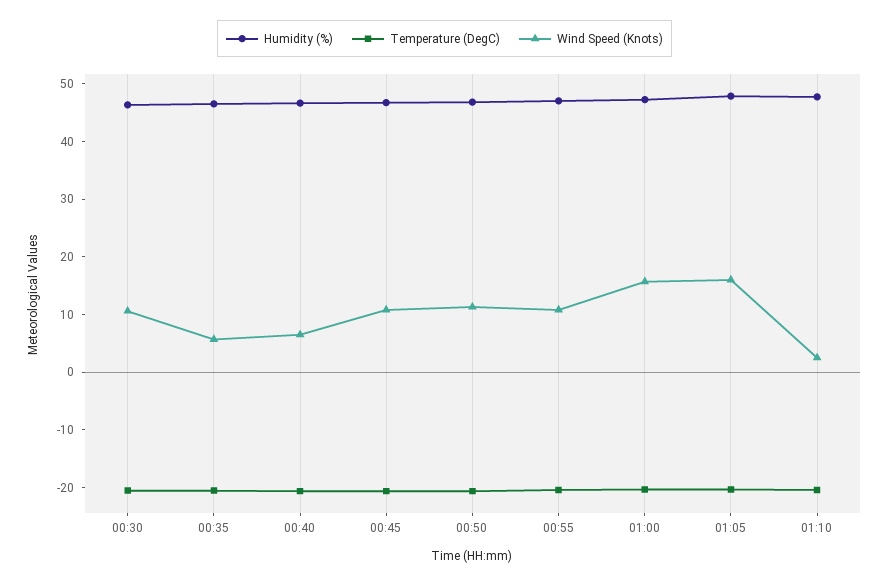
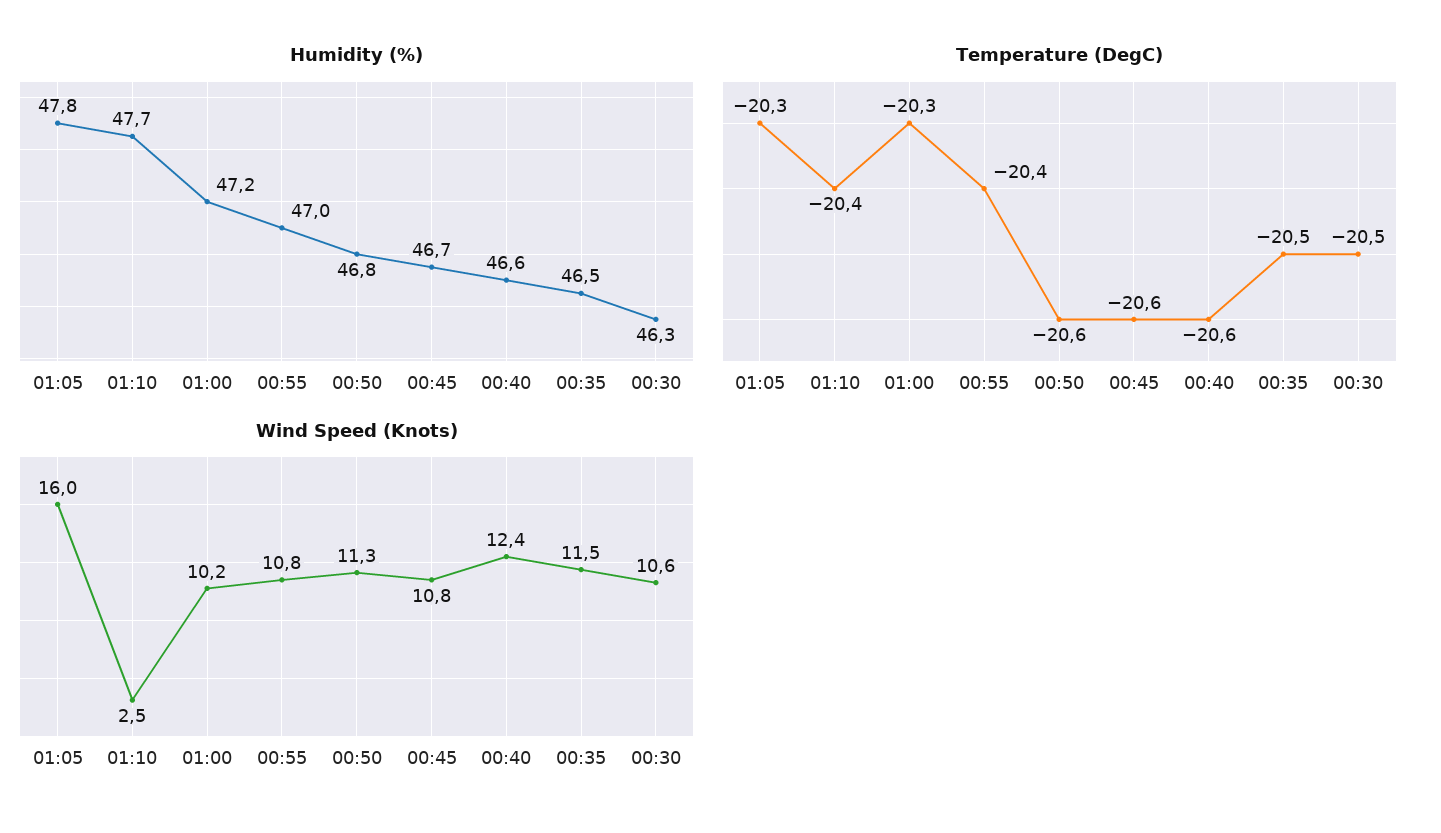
Wind Speed (Knots), 00:35: 6 -> 11.5
Wind Speed (Knots), 00:40: 6 -> 12.4
Wind Speed (Knots), 01:00: 16 -> 10.2

